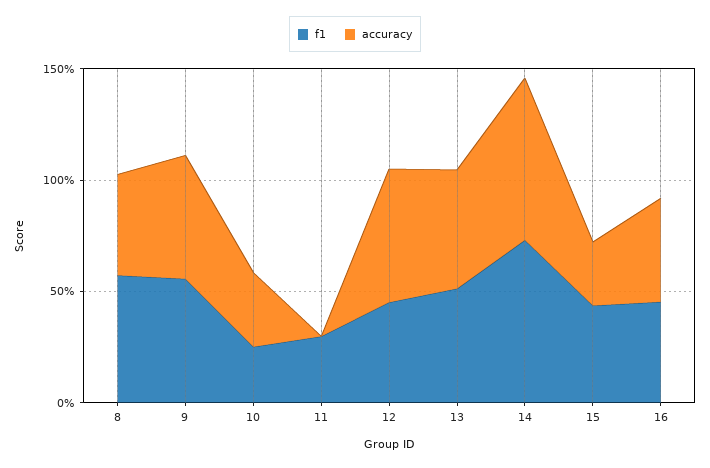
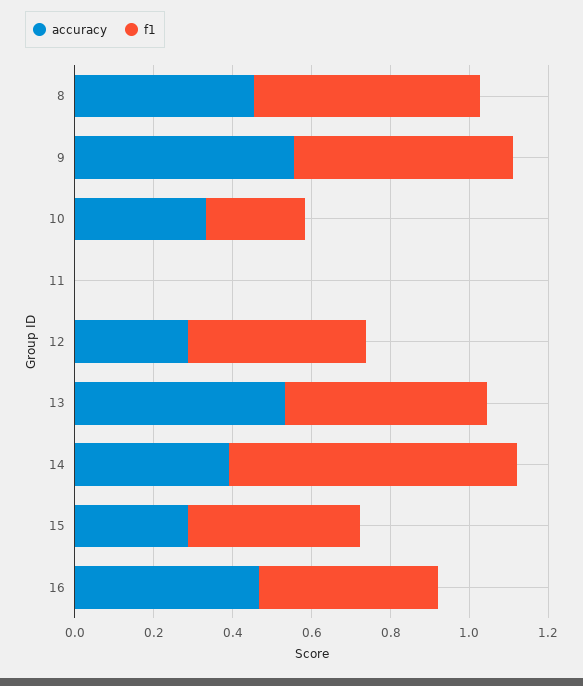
f1, 11: 0.3 -> 0
accuracy, 12: 0.6 -> 0.3
accuracy, 14: 0.7 -> 0.4

